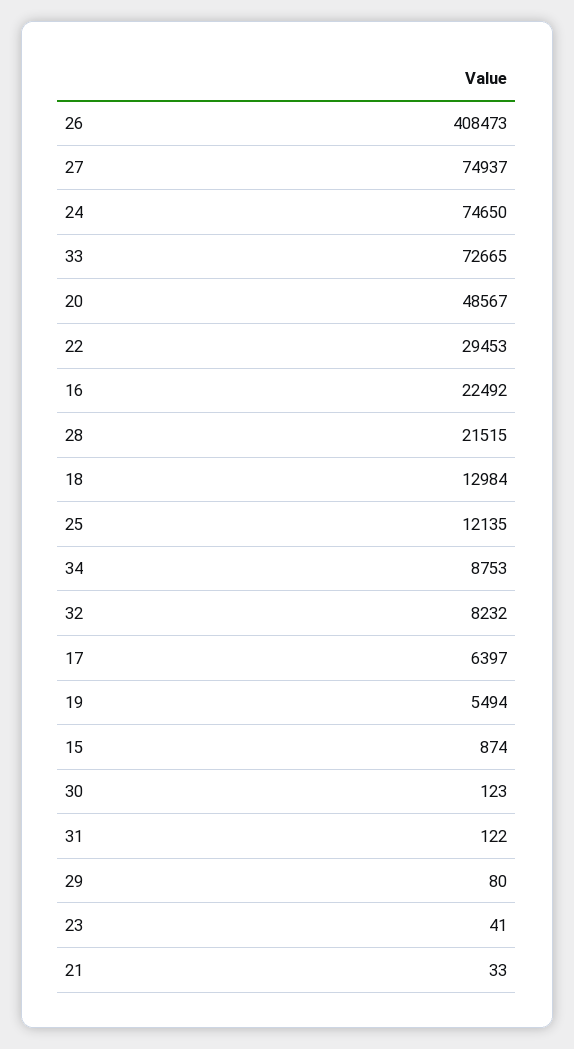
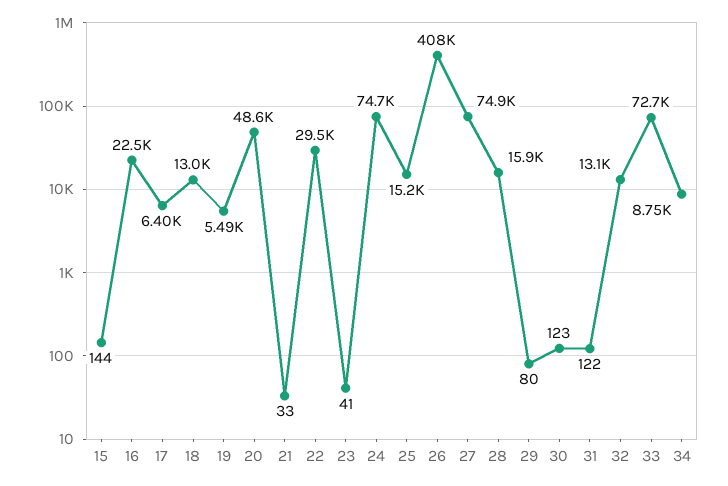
28: 21515 -> 15900
25: 12135 -> 15200
32: 8232 -> 13100
15: 874 -> 144

